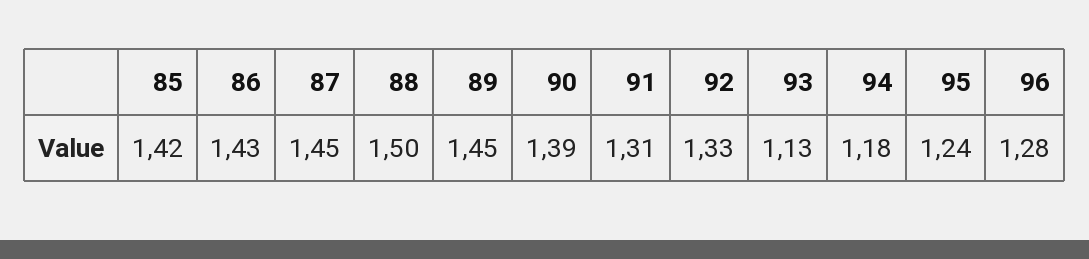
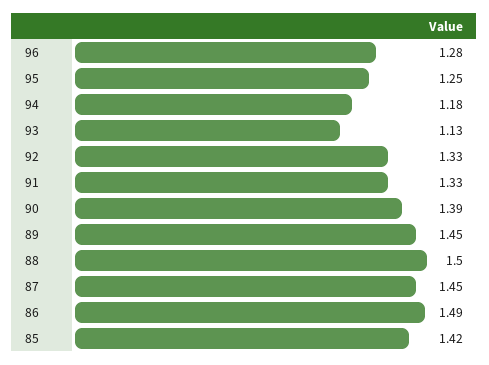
86: 1.43 -> 1.49
91: 1.31 -> 1.33
95: 1.24 -> 1.25

